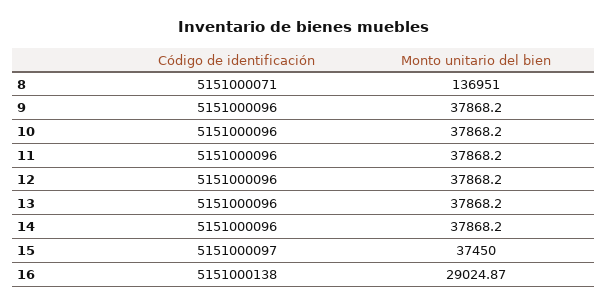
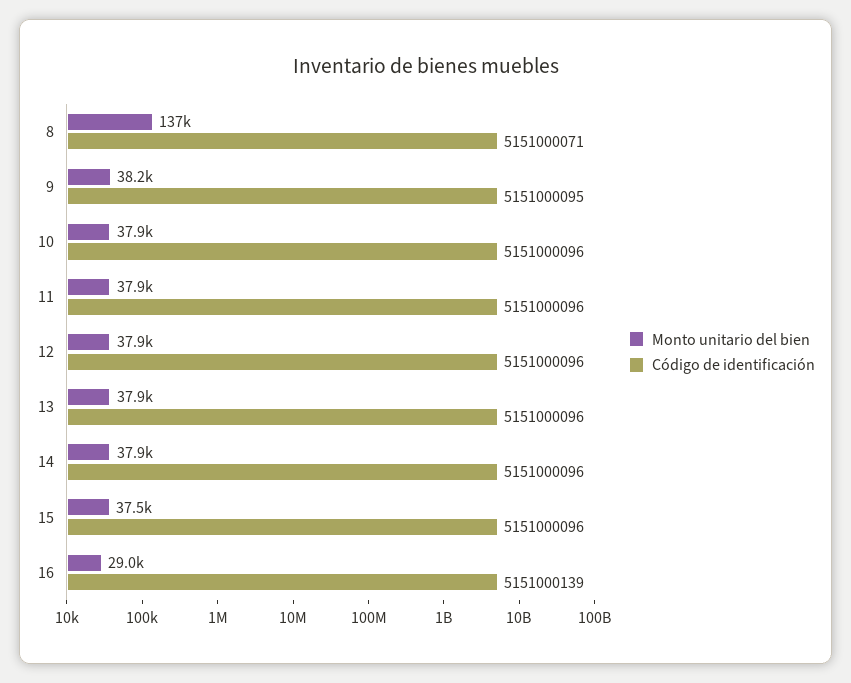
Código de identificación, 9: 5151000096 -> 5151000095
Monto unitario del bien, 9: 37868.2 -> 38200
Código de identificación, 15: 5151000097 -> 5151000096
Código de identificación, 16: 5151000138 -> 5151000139

